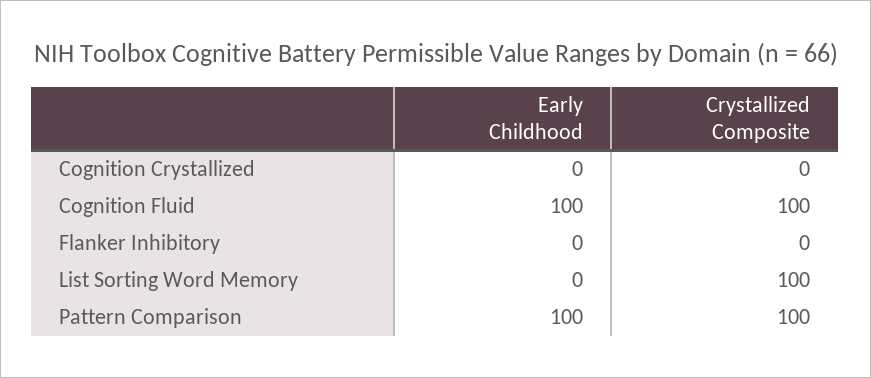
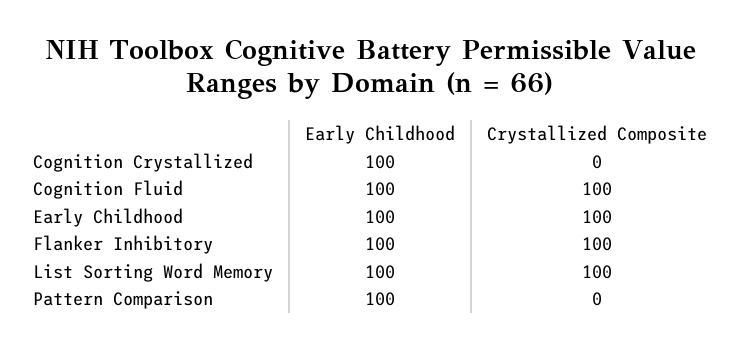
Early Childhood, Cognition Crystallized: 0 -> 100
Early Childhood, Flanker Inhibitory: 0 -> 100
Crystallized Composite, Flanker Inhibitory: 0 -> 100
Early Childhood, List Sorting Word Memory: 0 -> 100
Crystallized Composite, Pattern Comparison: 100 -> 0
Early Childhood, Early Childhood: none -> 100
Crystallized Composite, Early Childhood: none -> 100

